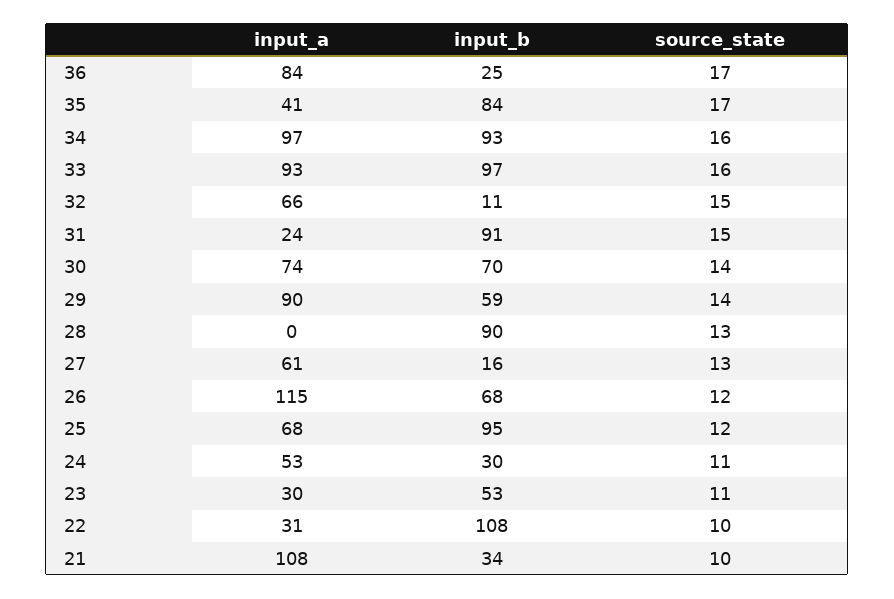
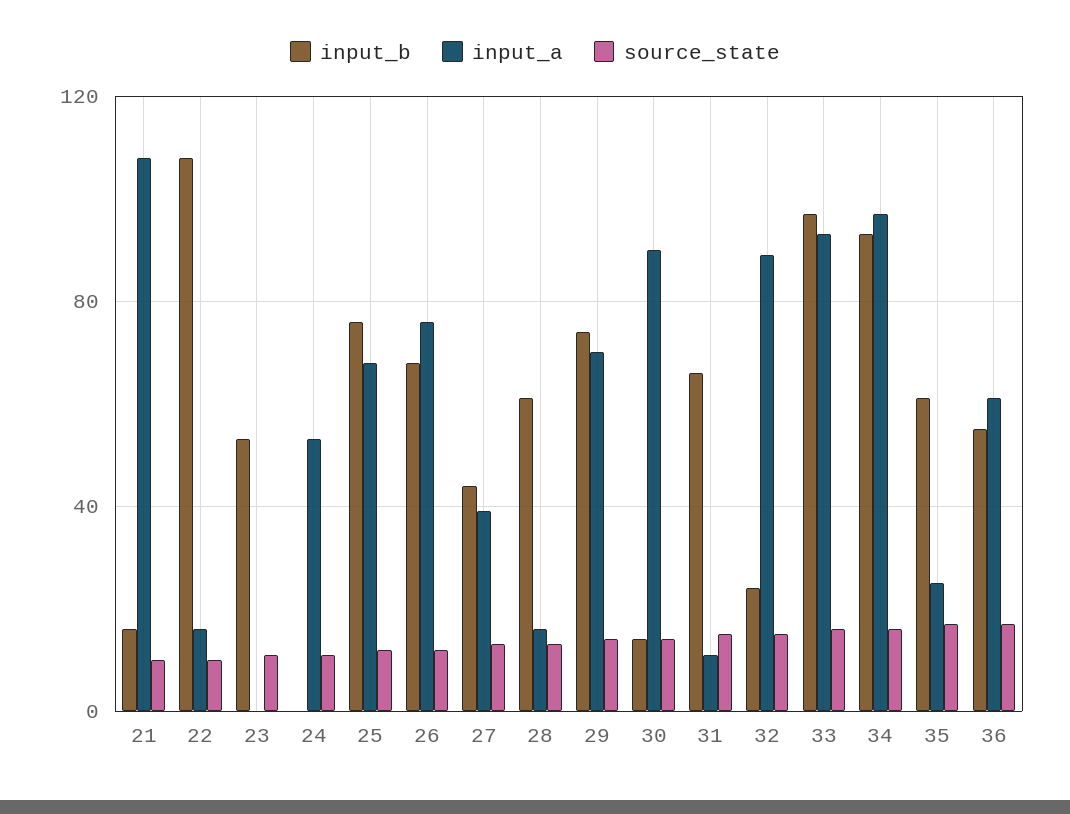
input_a, 36: 84 -> 60
input_b, 36: 25 -> 55
input_a, 35: 41 -> 25
input_b, 35: 84 -> 60
input_a, 32: 66 -> 90
input_b, 32: 11 -> 25
input_a, 31: 24 -> 10
input_b, 31: 91 -> 65
input_a, 30: 74 -> 90
input_b, 30: 70 -> 15
input_a, 29: 90 -> 70
input_b, 29: 59 -> 75
input_a, 28: 0 -> 15
input_b, 28: 90 -> 60
input_a, 27: 61 -> 40
input_b, 27: 16 -> 45
input_a, 26: 115 -> 75
input_b, 25: 95 -> 75
input_b, 24: 30 -> 0
input_a, 23: 30 -> 0
input_a, 22: 31 -> 15
input_b, 21: 34 -> 15

